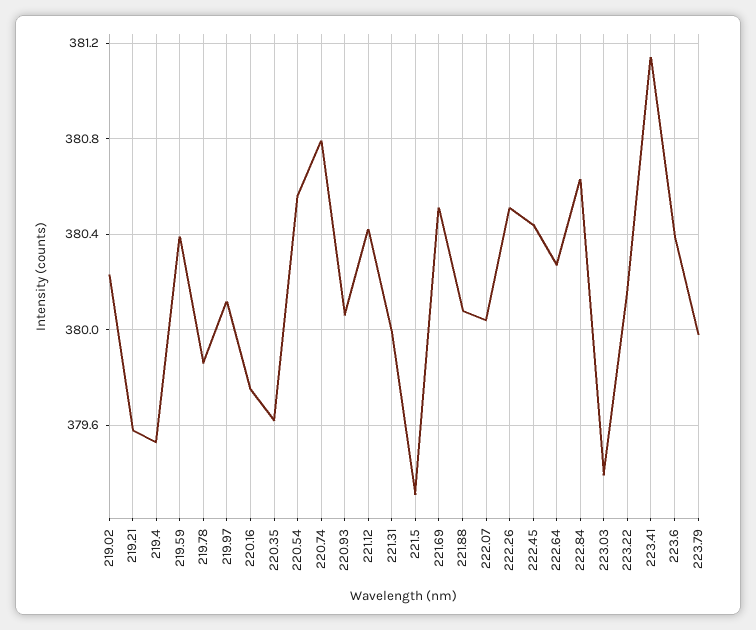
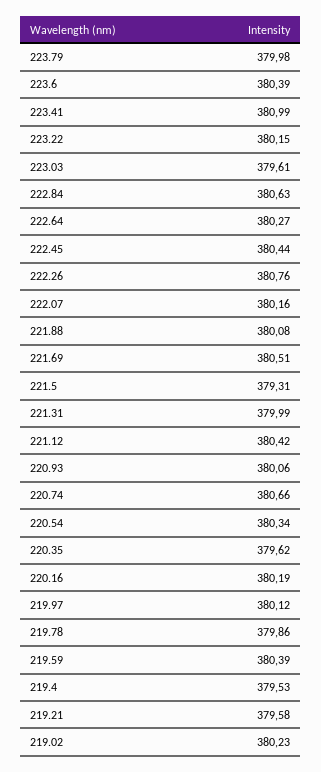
220.16: 379.75 -> 380.19
220.54: 380.55 -> 380.34
220.74: 380.8 -> 380.66
222.07: 380.05 -> 380.16
222.26: 380.5 -> 380.76
223.03: 379.4 -> 379.61
223.41: 381.15 -> 380.99

